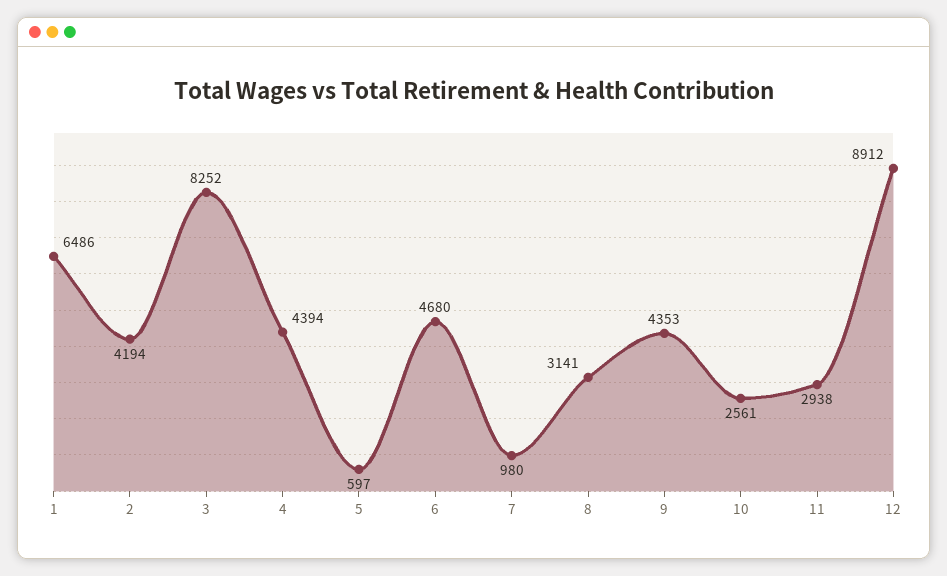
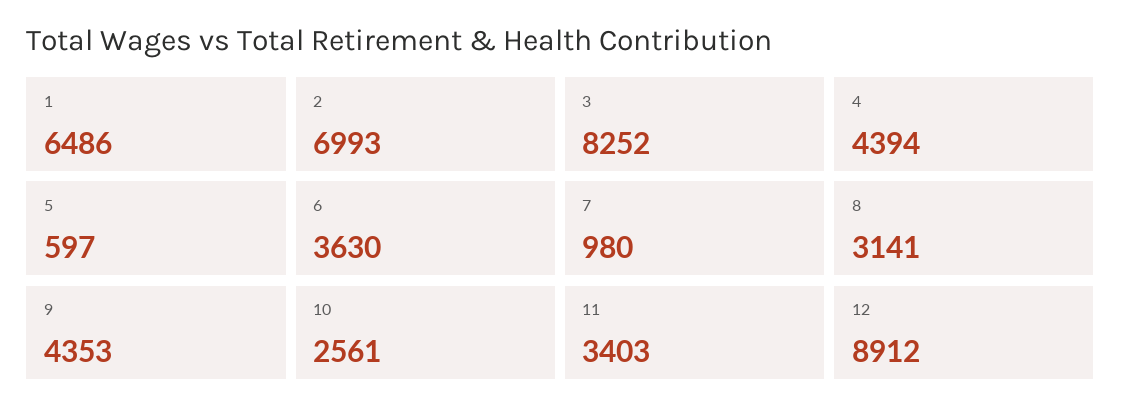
2: 4194 -> 6993
6: 4680 -> 3630
11: 2938 -> 3403

